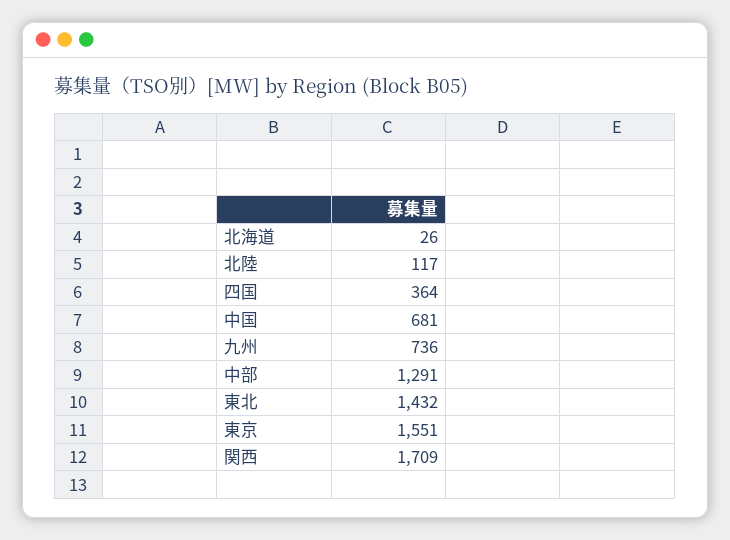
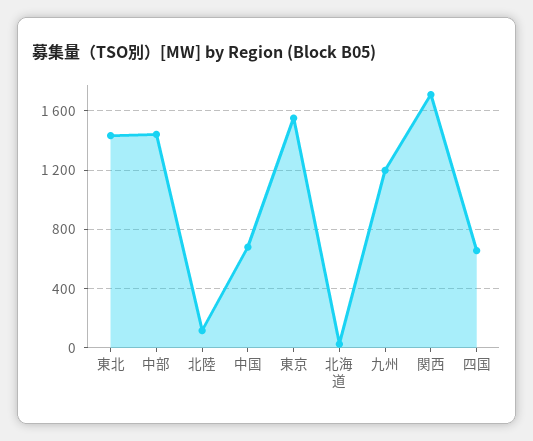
四国: 364 -> 650
九州: 736 -> 1200
中部: 1291 -> 1450

